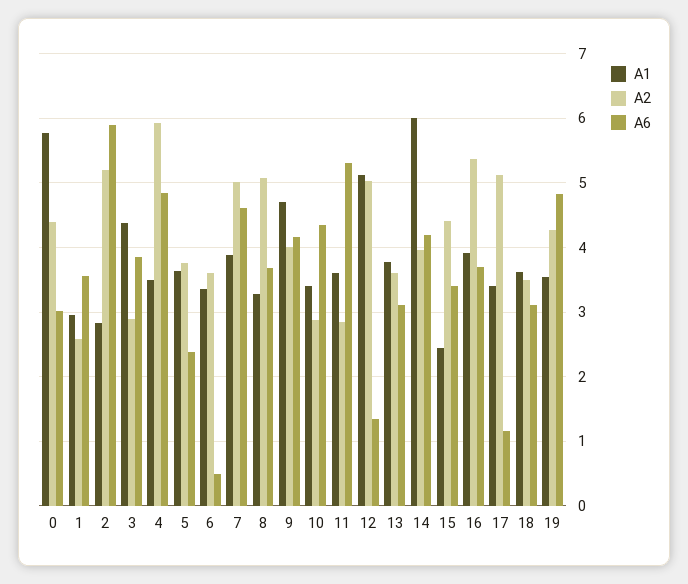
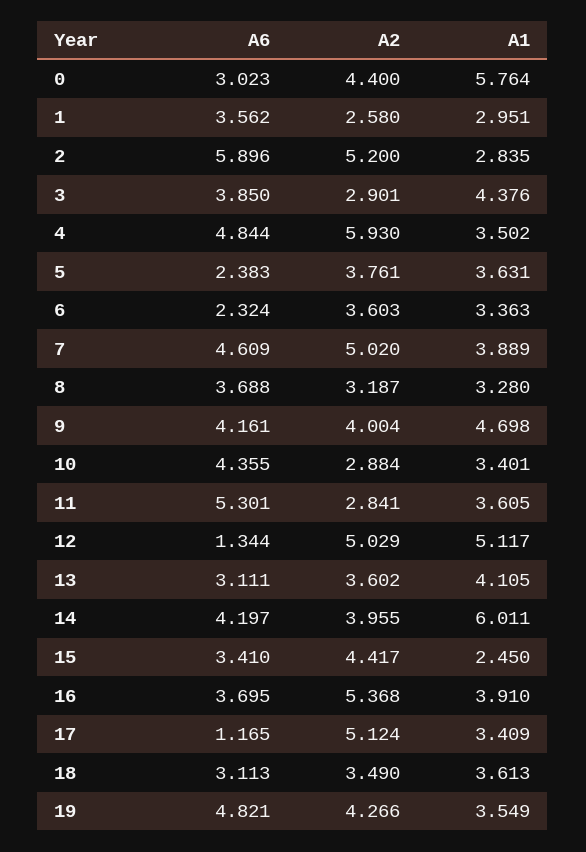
A6, 6: 0.5 -> 2.324
A2, 8: 5.1 -> 3.187
A1, 13: 3.8 -> 4.105

